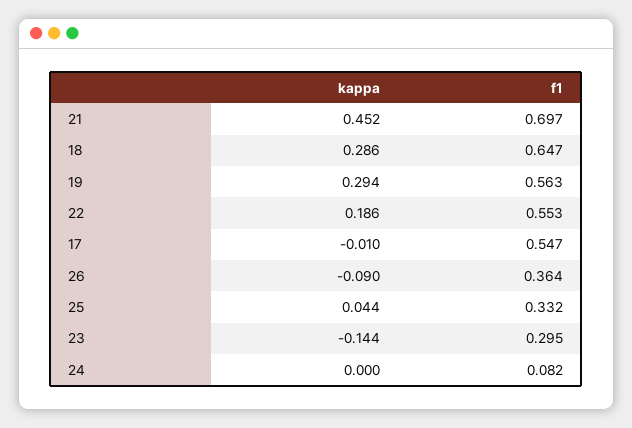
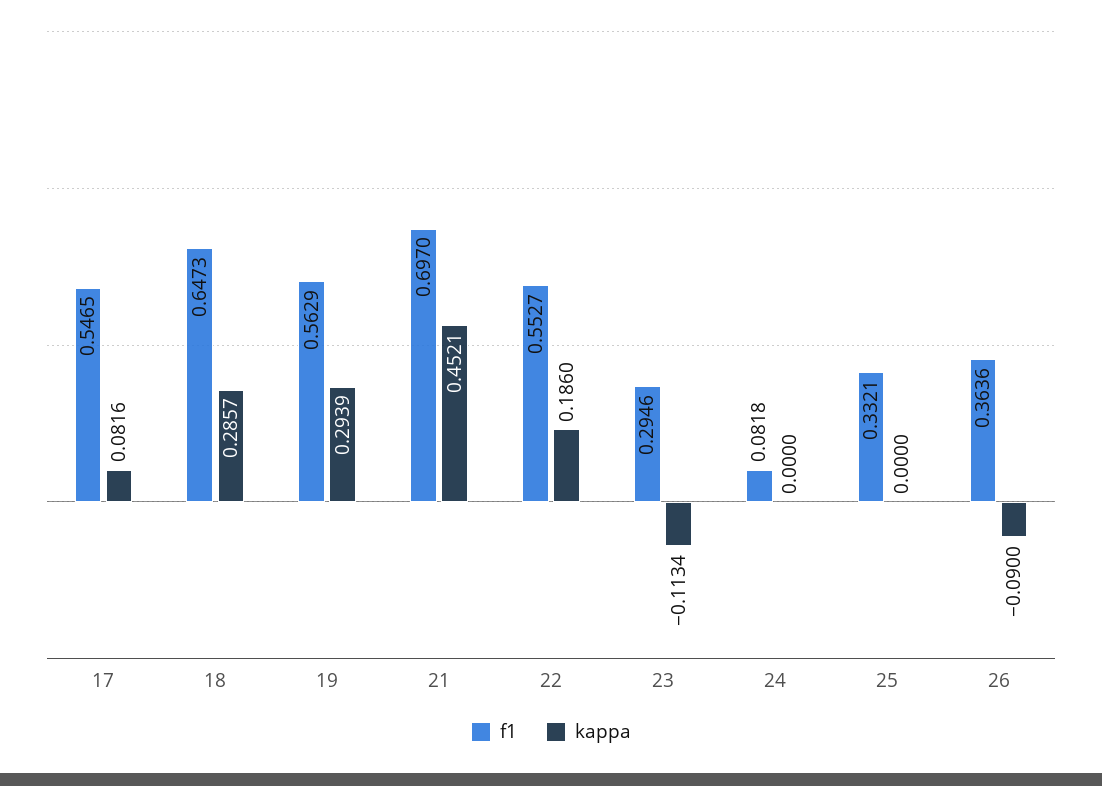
kappa, 17: -0.01 -> 0.0816
kappa, 25: 0.044 -> 0
kappa, 23: -0.144 -> -0.1134

